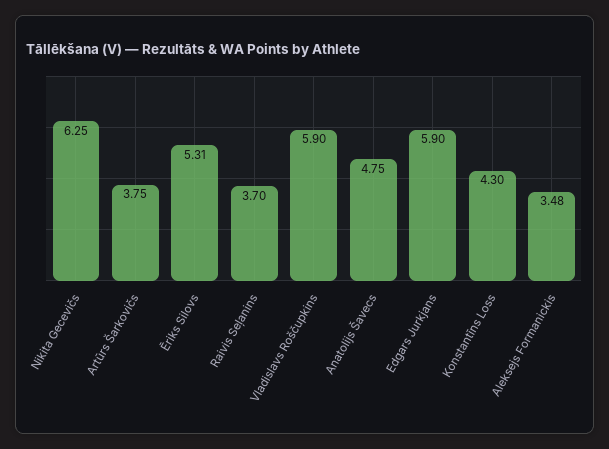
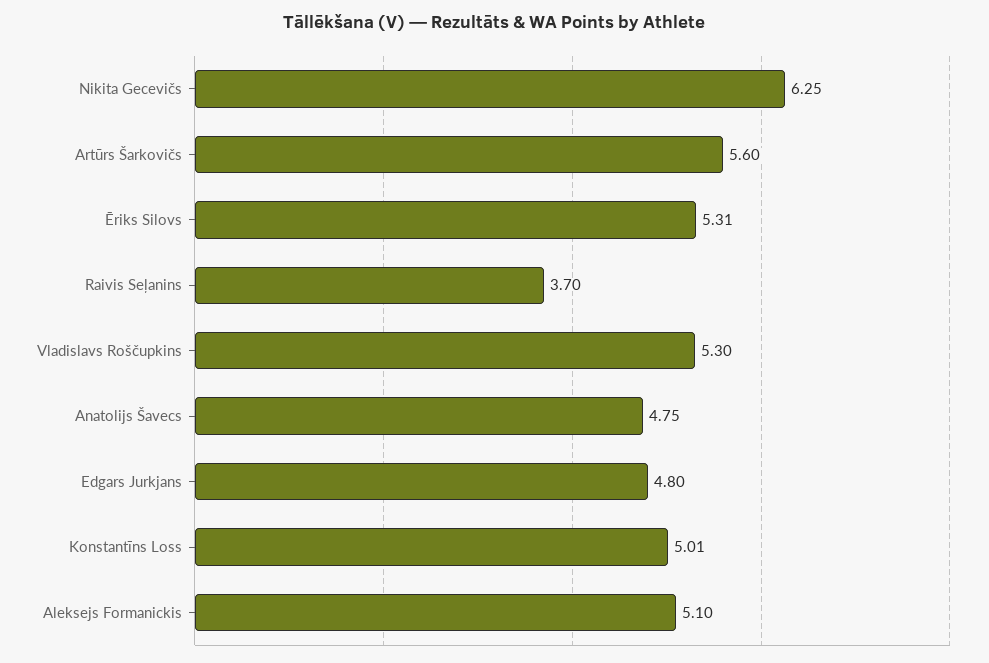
Artūrs Šarkovičs: 3.75 -> 5.6
Vladislavs Roščupkins: 5.9 -> 5.3
Edgars Jurkjans: 5.9 -> 4.8
Konstantīns Loss: 4.3 -> 5.01
Aleksejs Formanickis: 3.48 -> 5.1

